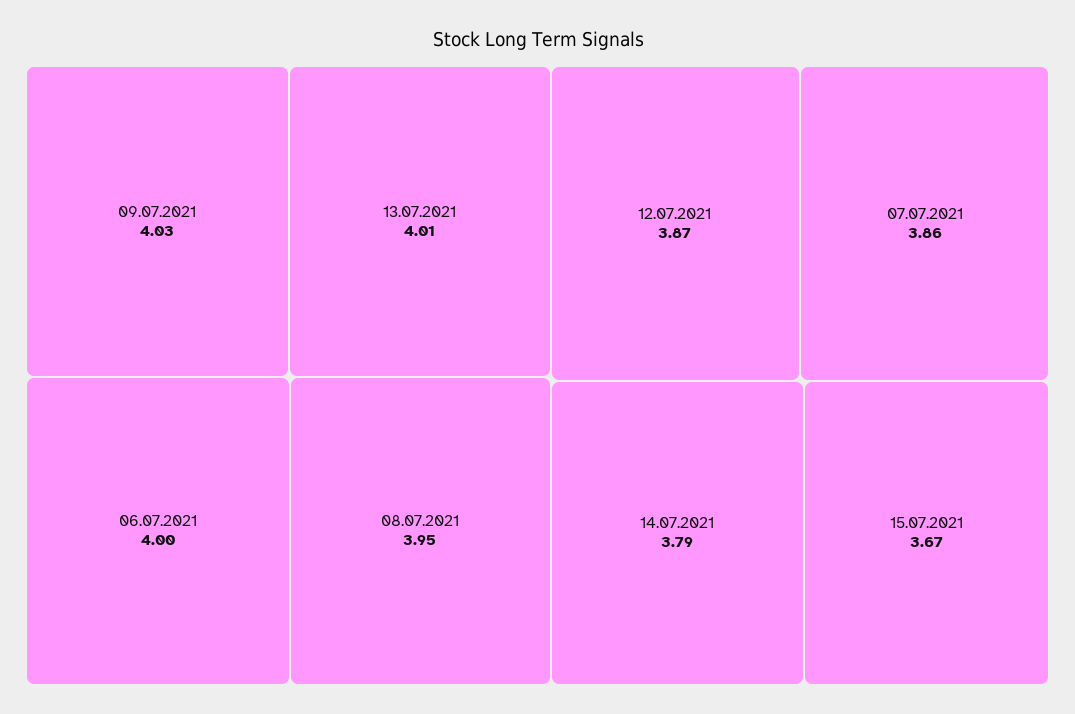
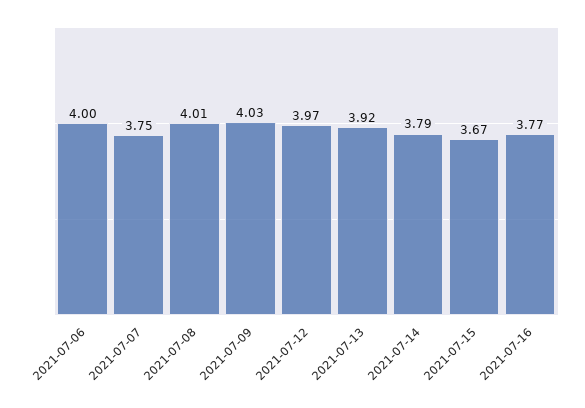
13.07.2021: 4.01 -> 3.92
08.07.2021: 3.95 -> 4.01
12.07.2021: 3.87 -> 3.97
07.07.2021: 3.86 -> 3.75
2021-07-16: none -> 3.77

